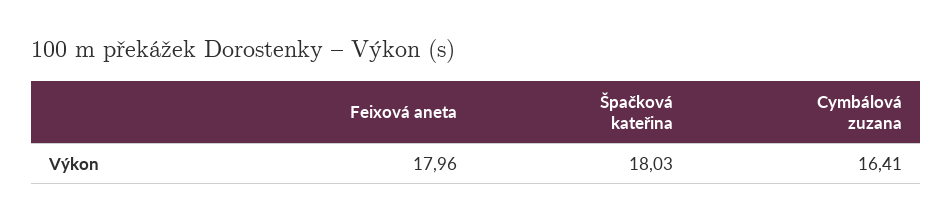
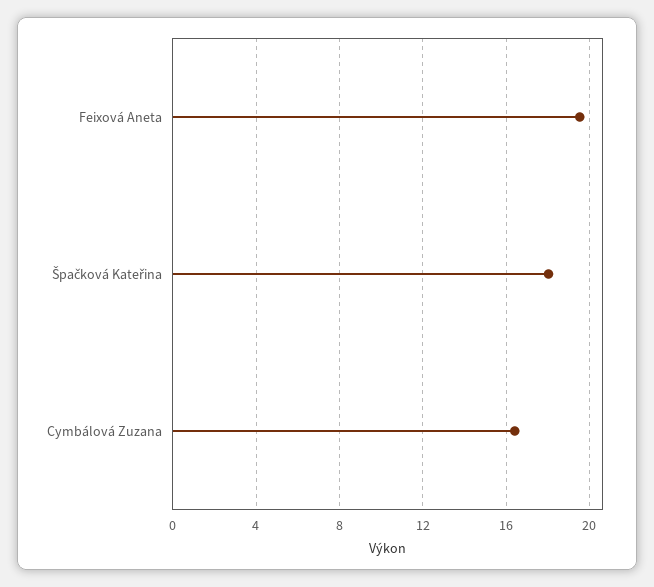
Feixová aneta: 17.96 -> 19.5

